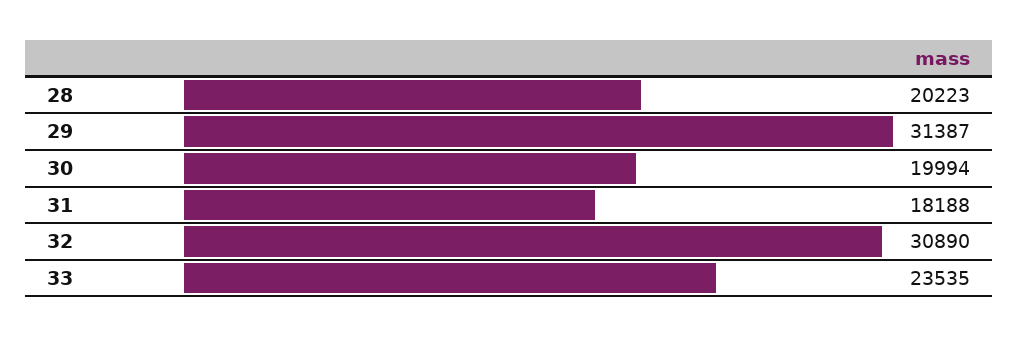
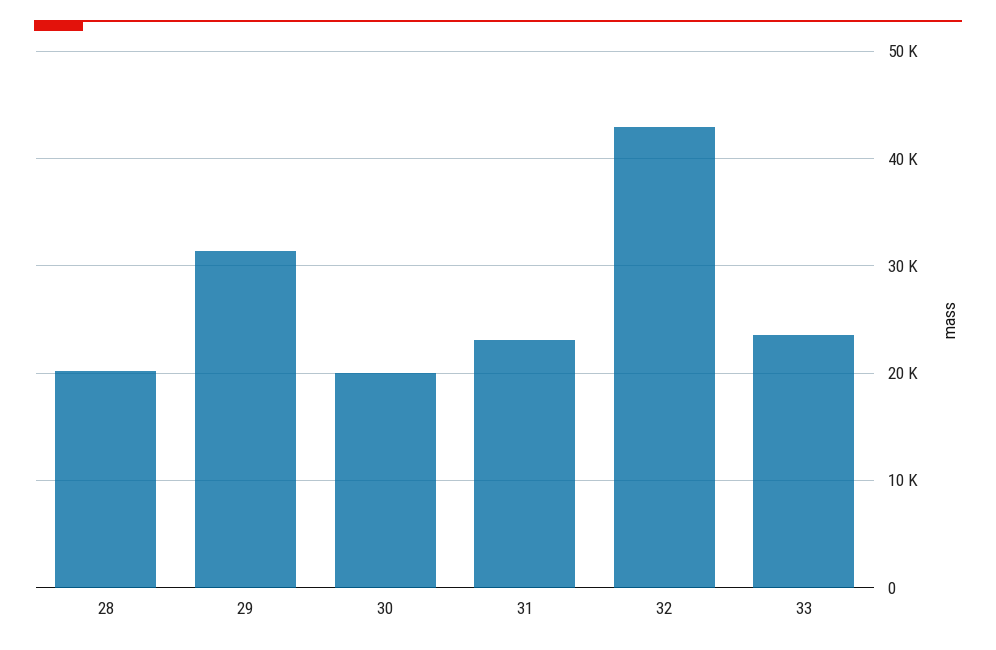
31: 18188 -> 23000
32: 30890 -> 43000

